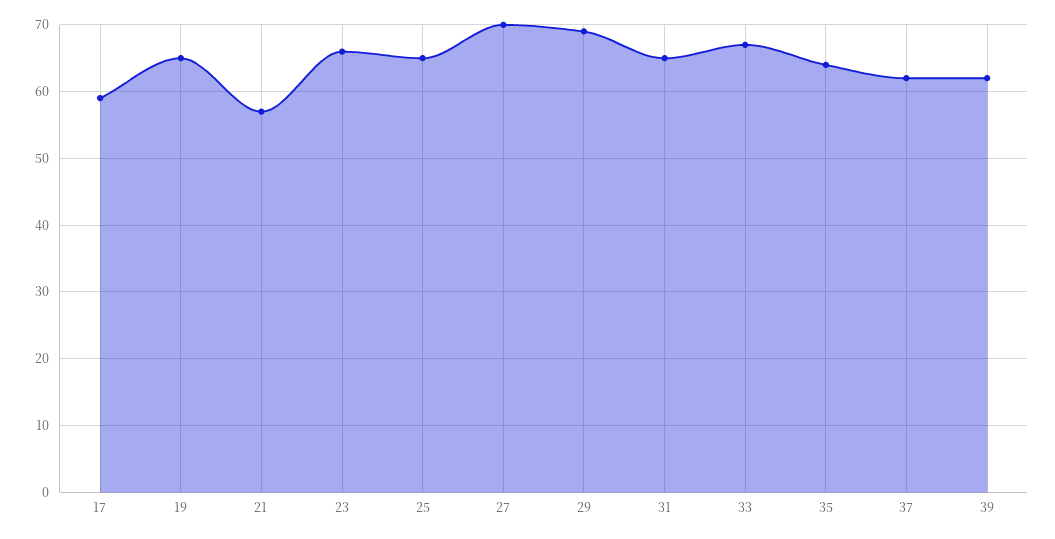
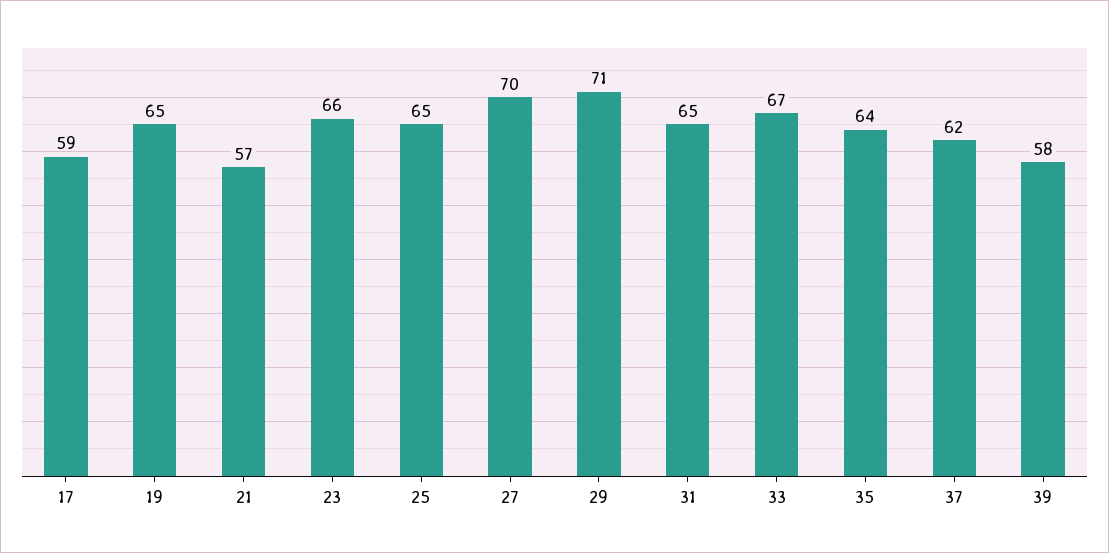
29: 69 -> 71
39: 62 -> 58

